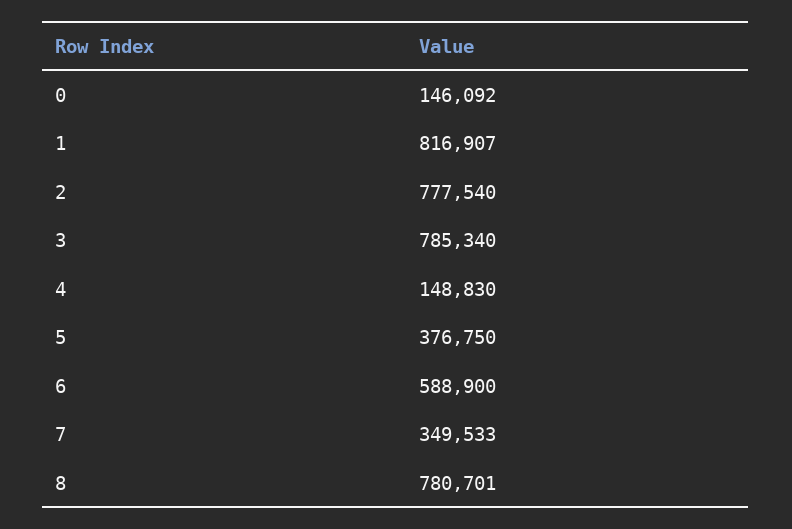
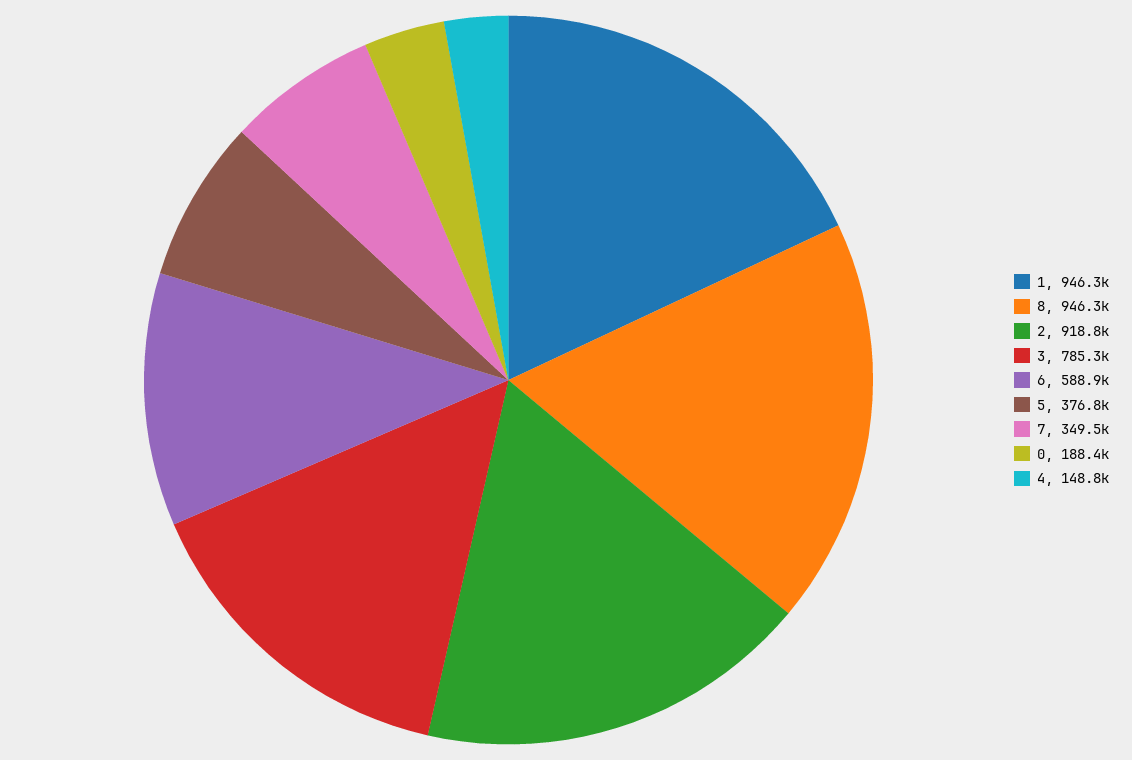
0: 146092 -> 188400
1: 816907 -> 946300
2: 777540 -> 918800
8: 780701 -> 946300

